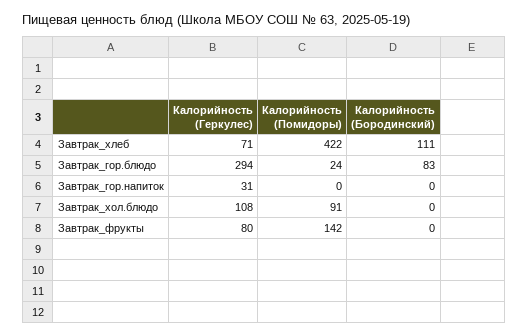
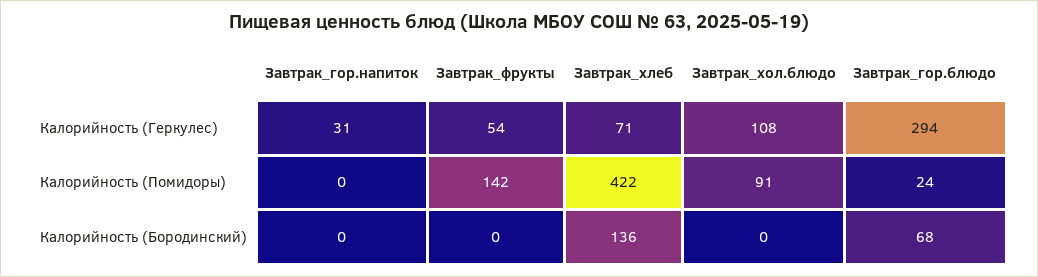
Калорийность (Бородинский), Завтрак_хлеб: 111 -> 136
Калорийность (Бородинский), Завтрак_гор.блюдо: 83 -> 68
Калорийность (Геркулес), Завтрак_фрукты: 80 -> 54

